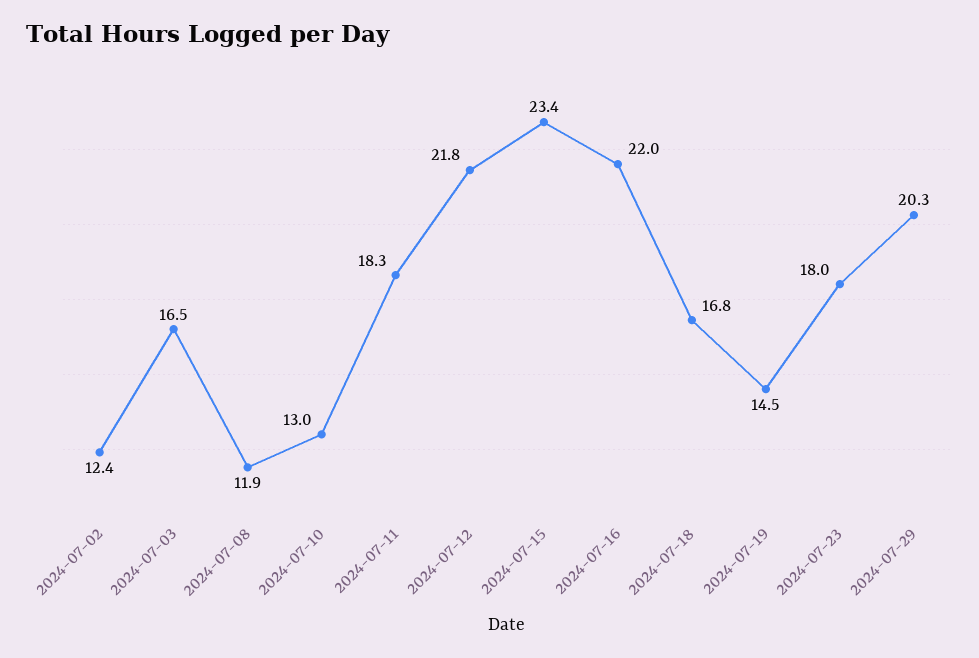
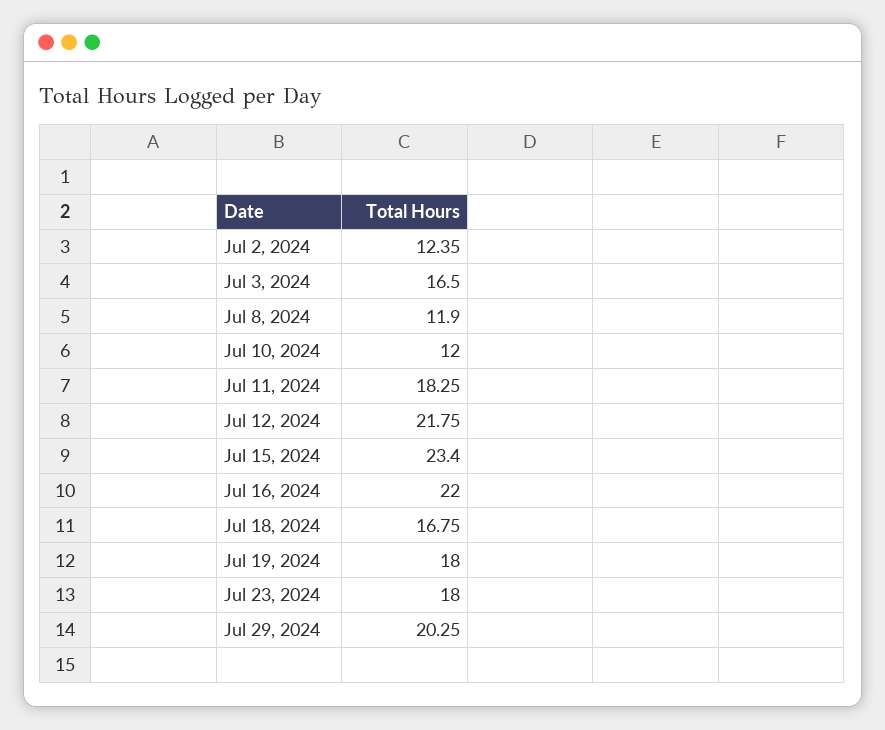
2024-07-10: 13 -> 12
2024-07-19: 14.5 -> 18

